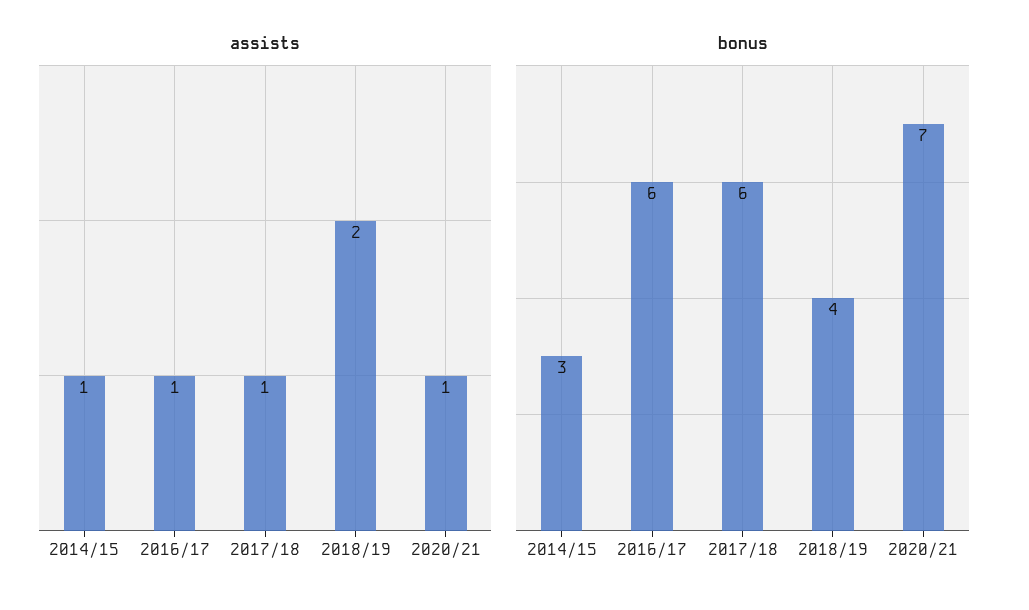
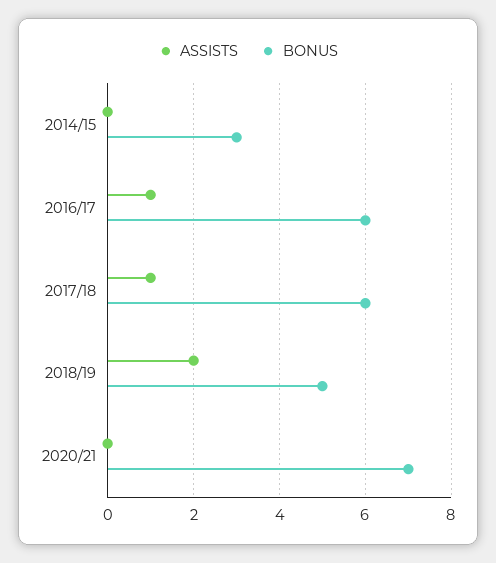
assists, 2014/15: 1 -> 0
assists, 2020/21: 1 -> 0
bonus, 2018/19: 4 -> 5

